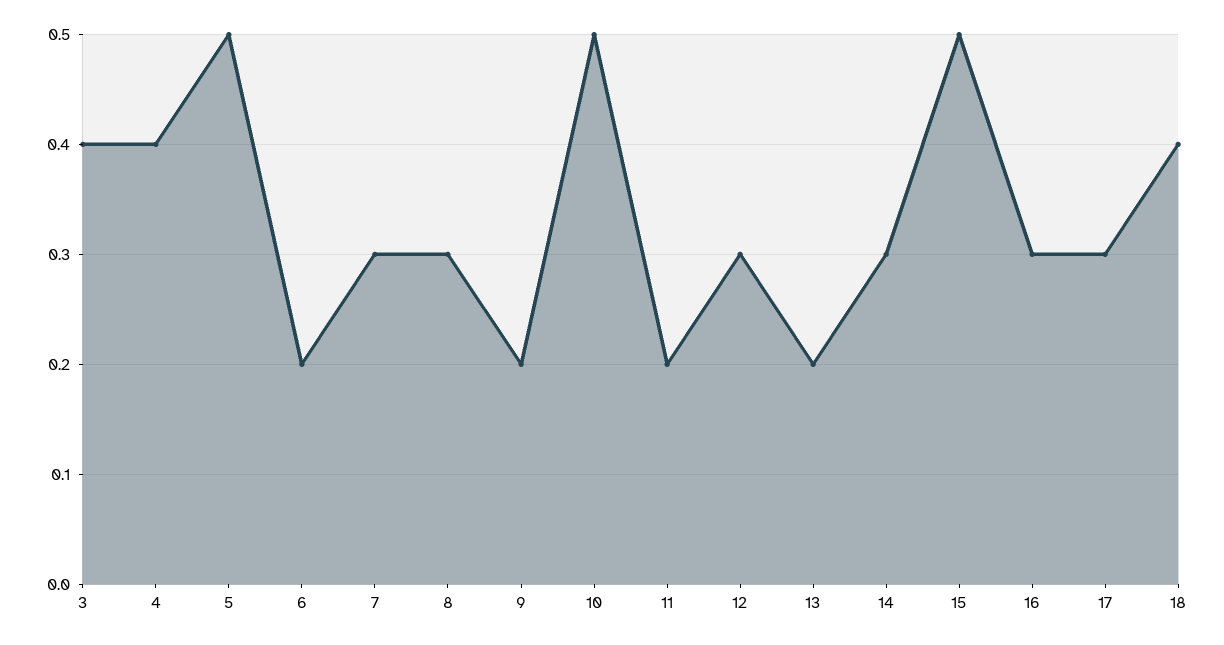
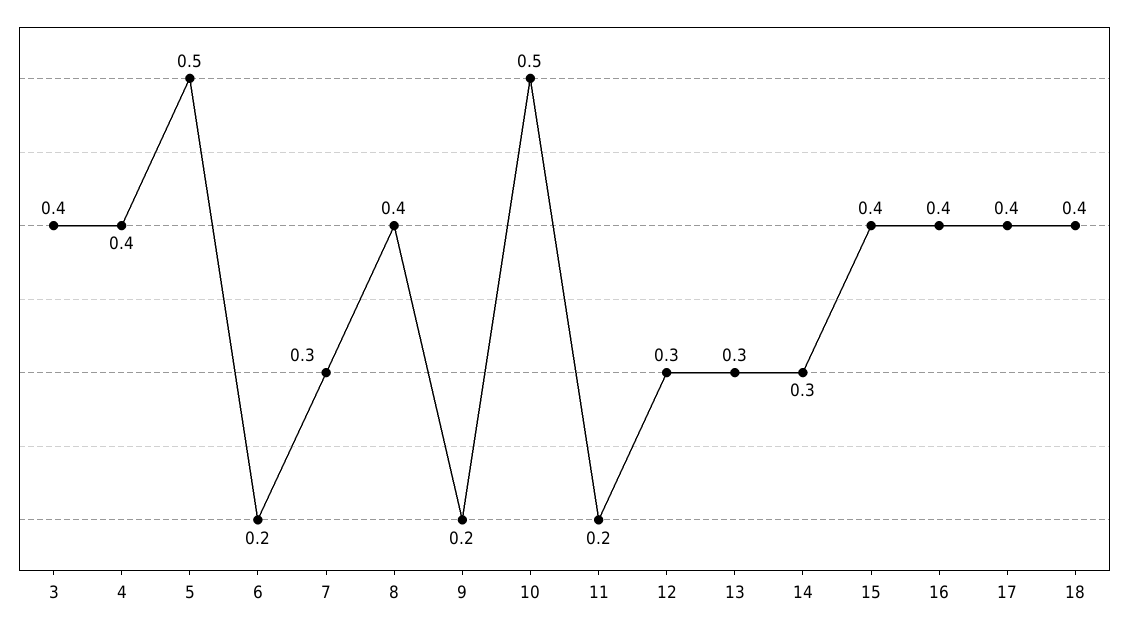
8: 0.3 -> 0.4
13: 0.2 -> 0.3
15: 0.5 -> 0.4
16: 0.3 -> 0.4
17: 0.3 -> 0.4

